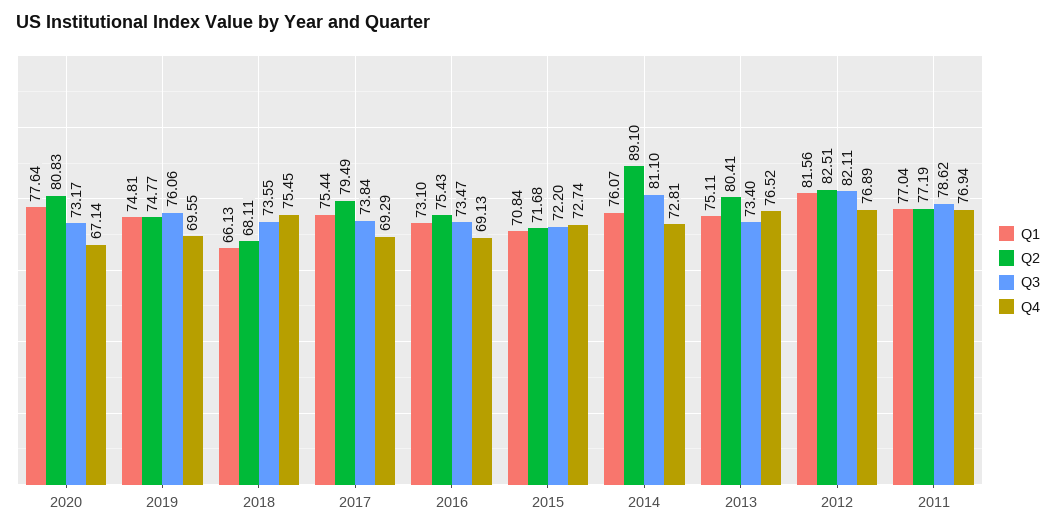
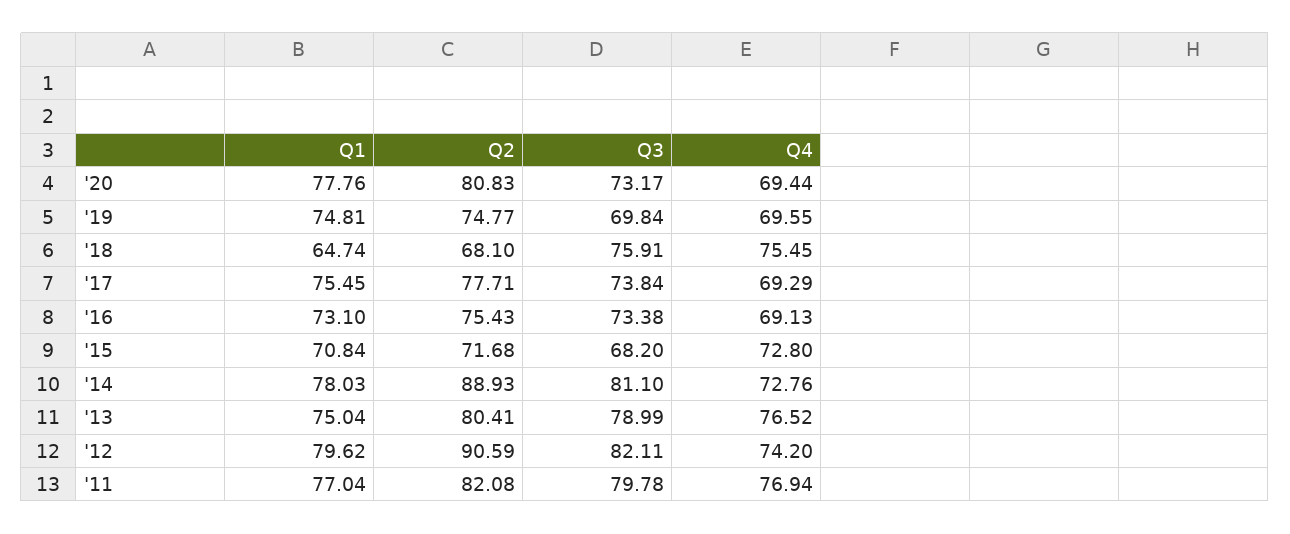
Q1, 2020: 77.64 -> 77.76
Q4, 2020: 67.14 -> 69.44
Q3, 2019: 76.06 -> 69.84
Q1, 2018: 66.13 -> 64.74
Q2, 2018: 68.11 -> 68.1
Q3, 2018: 73.55 -> 75.91
Q1, 2017: 75.44 -> 75.45
Q2, 2017: 79.49 -> 77.71
Q3, 2016: 73.47 -> 73.38
Q3, 2015: 72.2 -> 68.2
Q4, 2015: 72.74 -> 72.8
Q1, 2014: 76.07 -> 78.03
Q2, 2014: 89.1 -> 88.93
Q4, 2014: 72.81 -> 72.76
Q1, 2013: 75.11 -> 75.04
Q3, 2013: 73.4 -> 78.99
Q1, 2012: 81.56 -> 79.62
Q2, 2012: 82.51 -> 90.59
Q4, 2012: 76.89 -> 74.2
Q2, 2011: 77.19 -> 82.08
Q3, 2011: 78.62 -> 79.78

